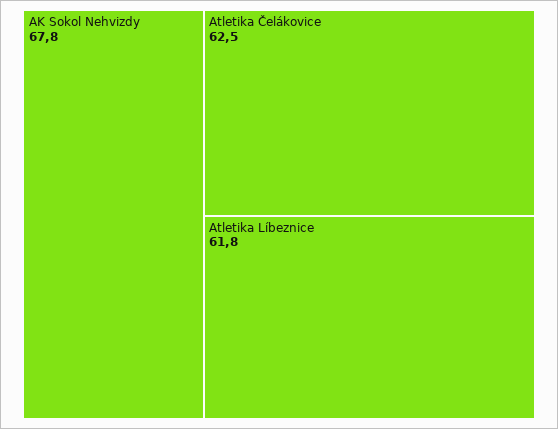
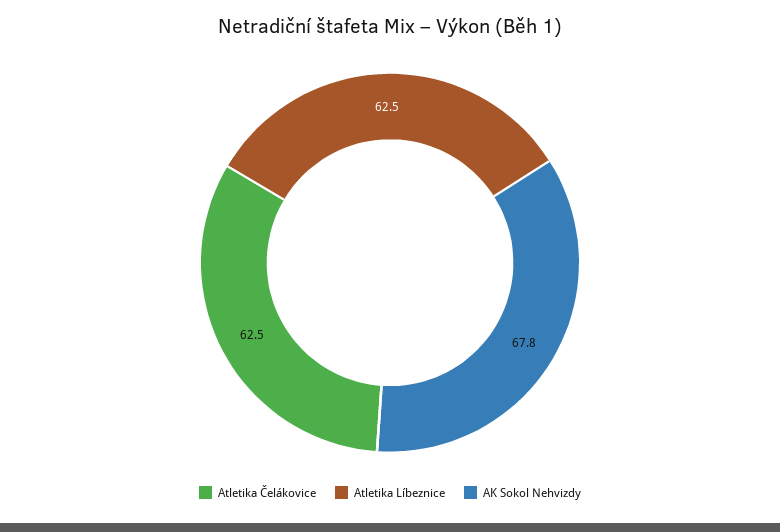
Atletika Líbeznice: 61.8 -> 62.5

